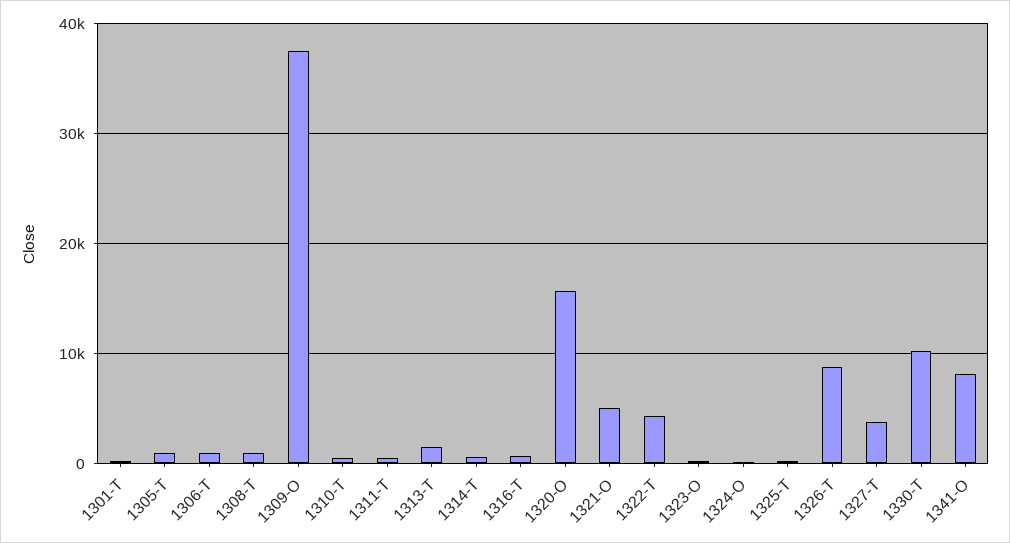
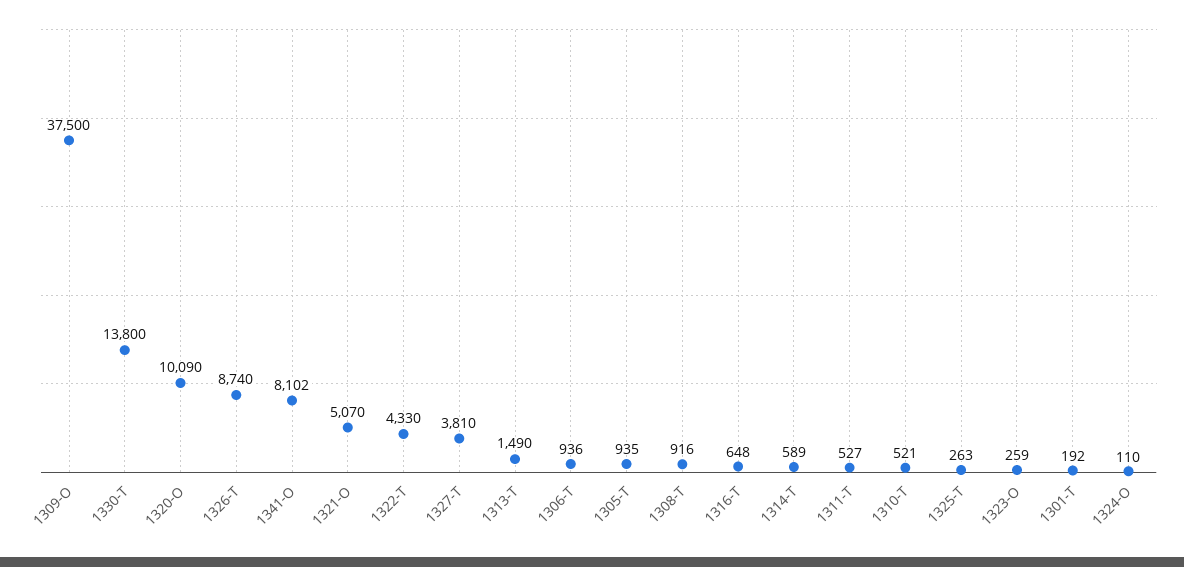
1320-O: 16000 -> 10090
1330-T: 10000 -> 13800

